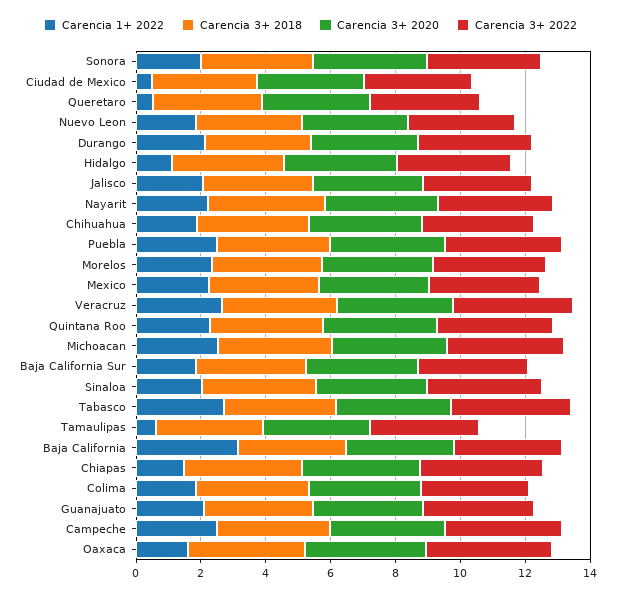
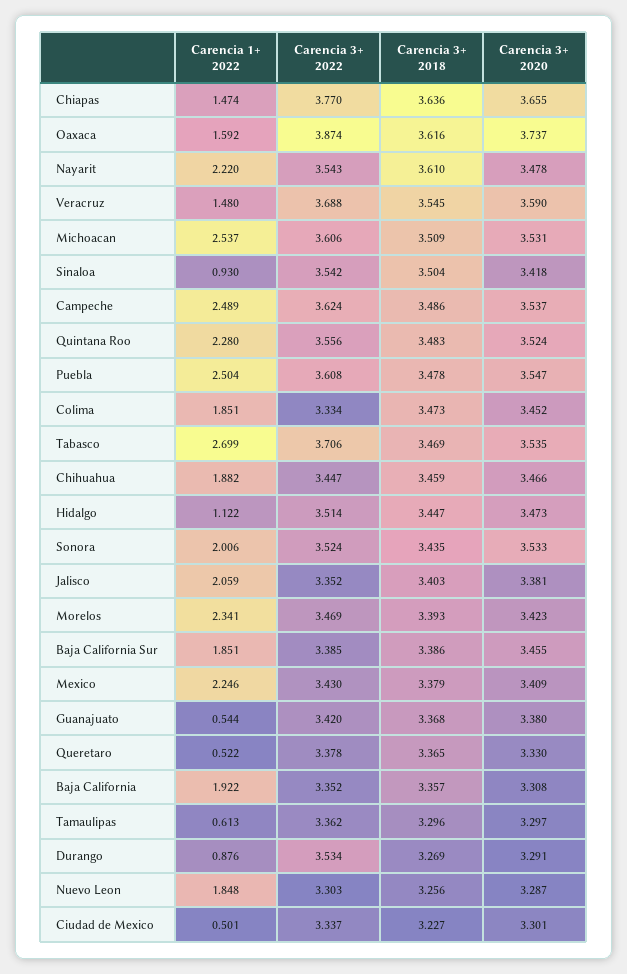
Carencia 1+ 2022, Durango: 2 -> 0.876
Carencia 1+ 2022, Veracruz: 2.5 -> 1.48
Carencia 1+ 2022, Sinaloa: 2 -> 0.93
Carencia 1+ 2022, Baja California: 3 -> 1.922
Carencia 1+ 2022, Guanajuato: 2 -> 0.544

